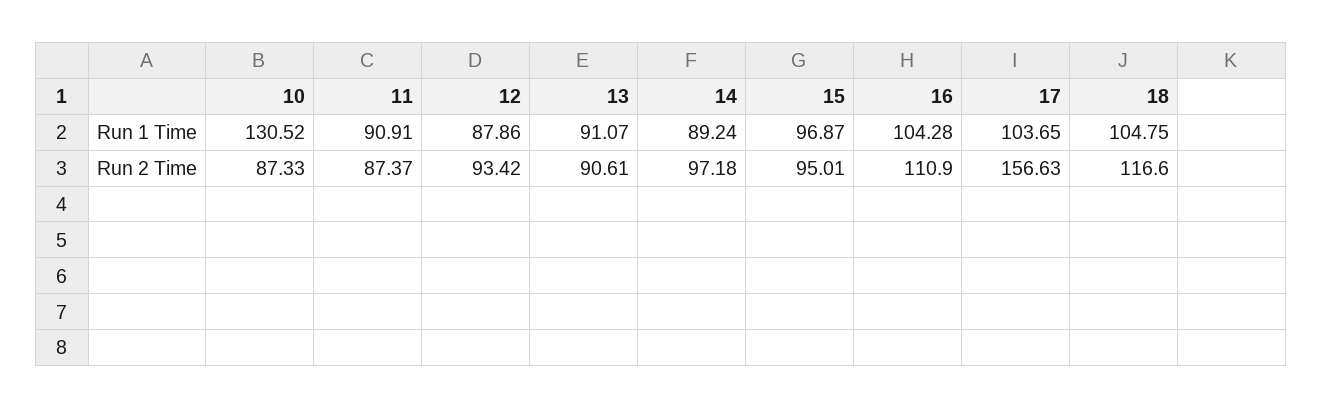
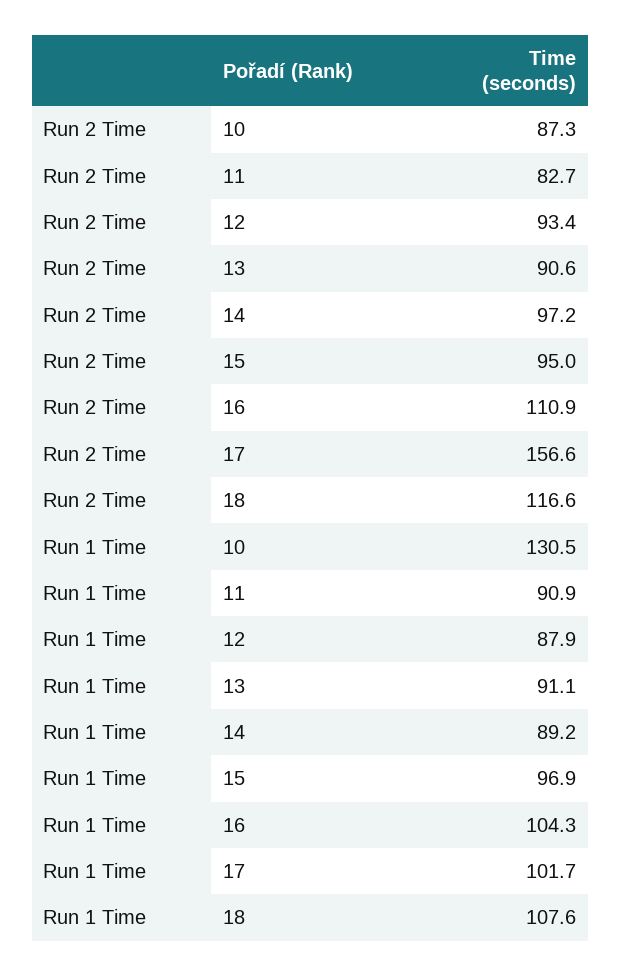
17, Run 1 Time: 103.65 -> 101.7
18, Run 1 Time: 104.75 -> 107.6
11, Run 2 Time: 87.37 -> 82.7

